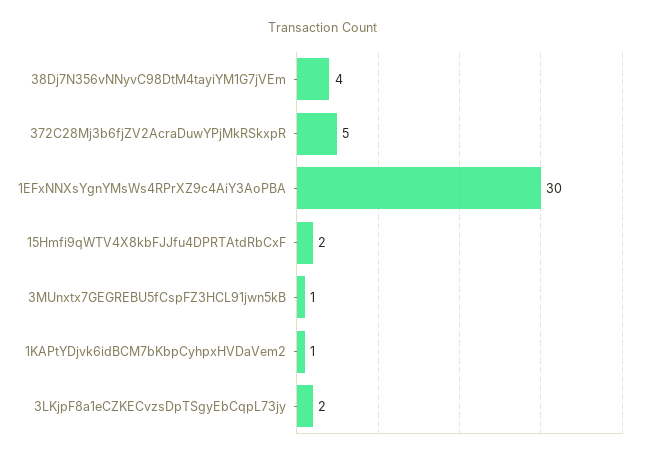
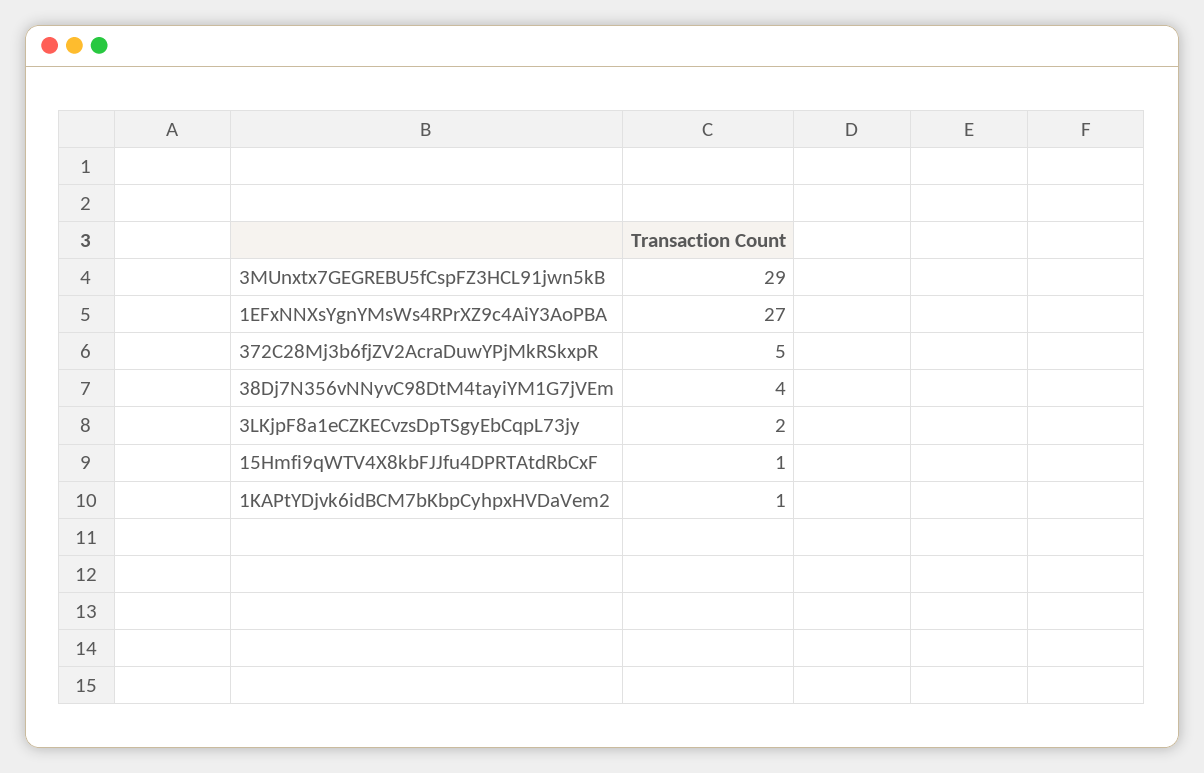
1EFxNNXsYgnYMsWs4RPrXZ9c4AiY3AoPBA: 30 -> 27
15Hmfi9qWTV4X8kbFJJfu4DPRTAtdRbCxF: 2 -> 1
3MUnxtx7GEGREBU5fCspFZ3HCL91jwn5kB: 1 -> 29

